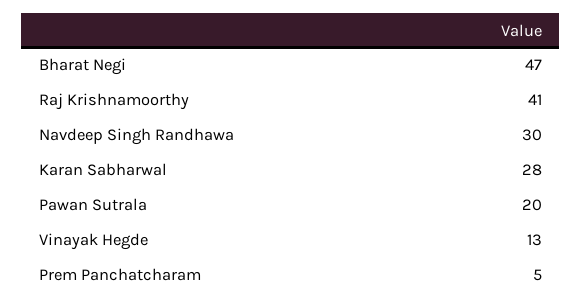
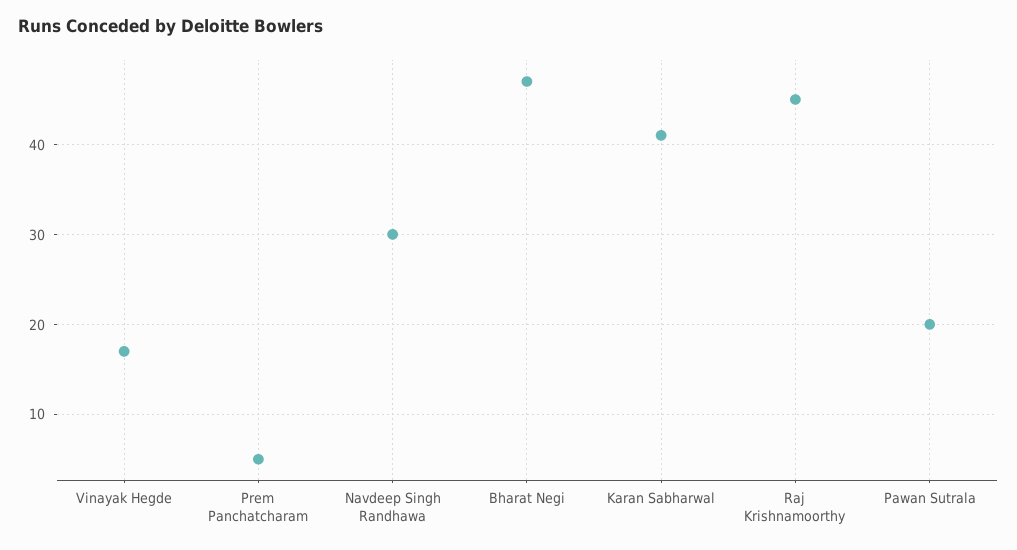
Raj Krishnamoorthy: 41 -> 45
Karan Sabharwal: 28 -> 41
Vinayak Hegde: 13 -> 17

